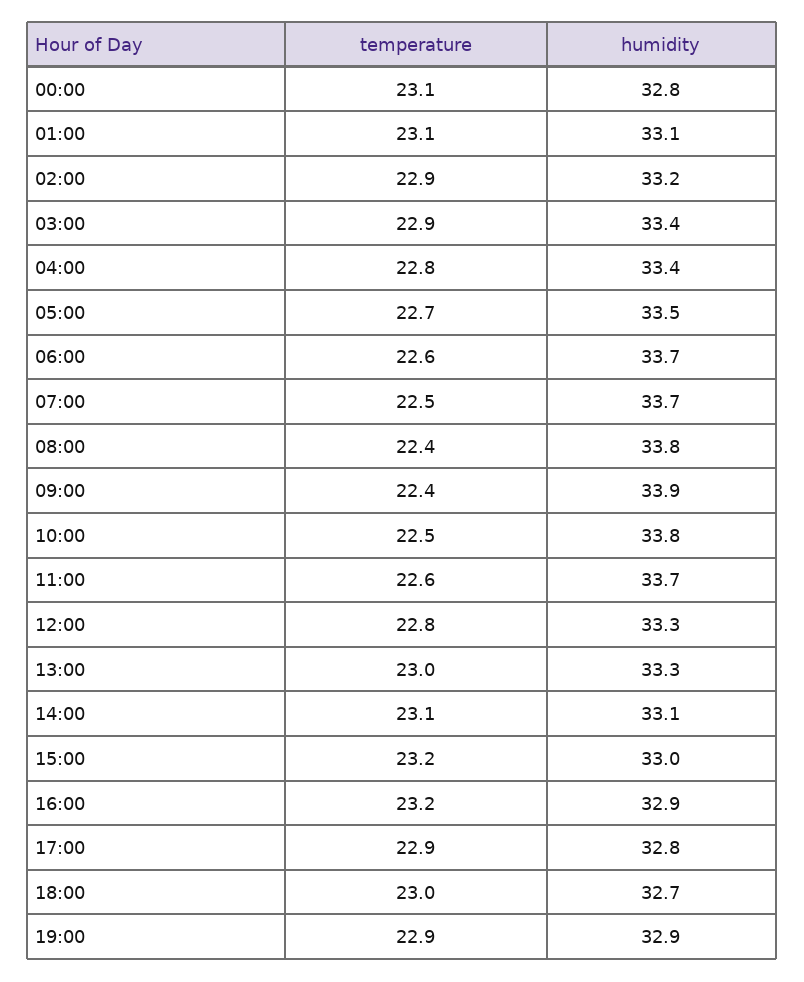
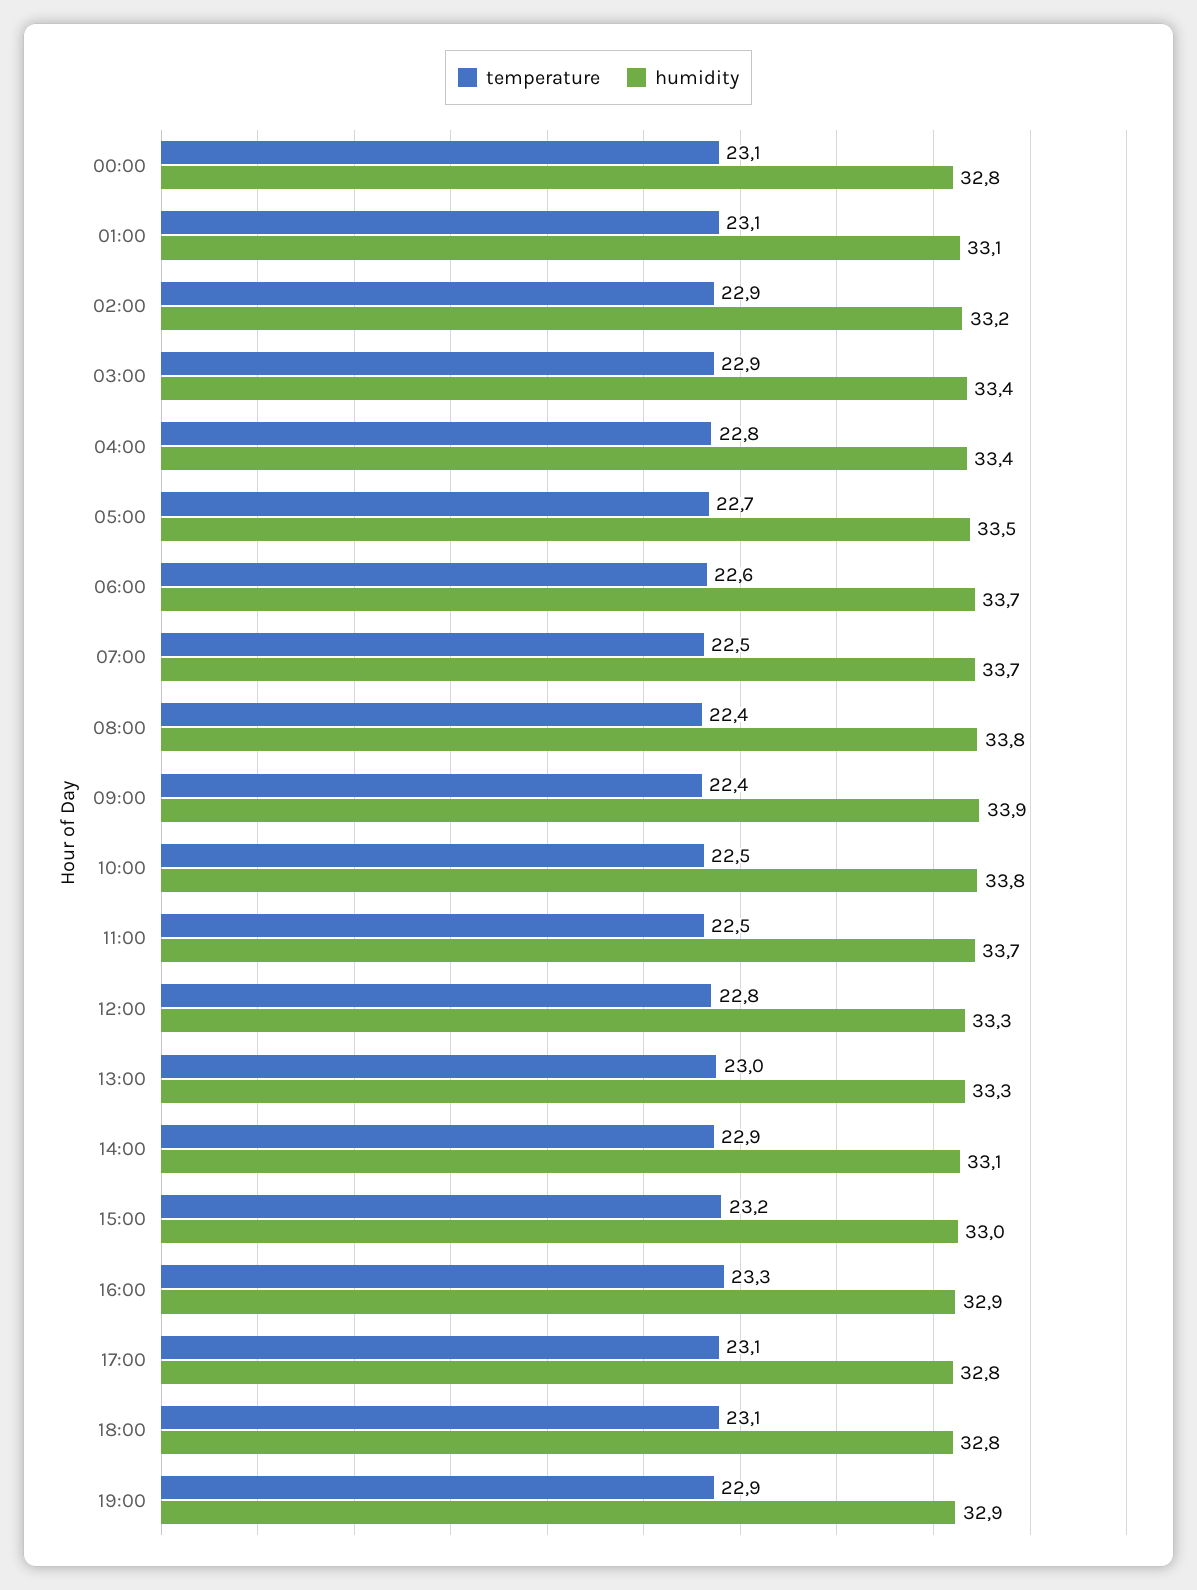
temperature, 11:00: 22.6 -> 22.5
temperature, 14:00: 23.1 -> 22.9
temperature, 16:00: 23.2 -> 23.3
temperature, 17:00: 22.9 -> 23.1
temperature, 18:00: 23 -> 23.1
humidity, 18:00: 32.7 -> 32.8

